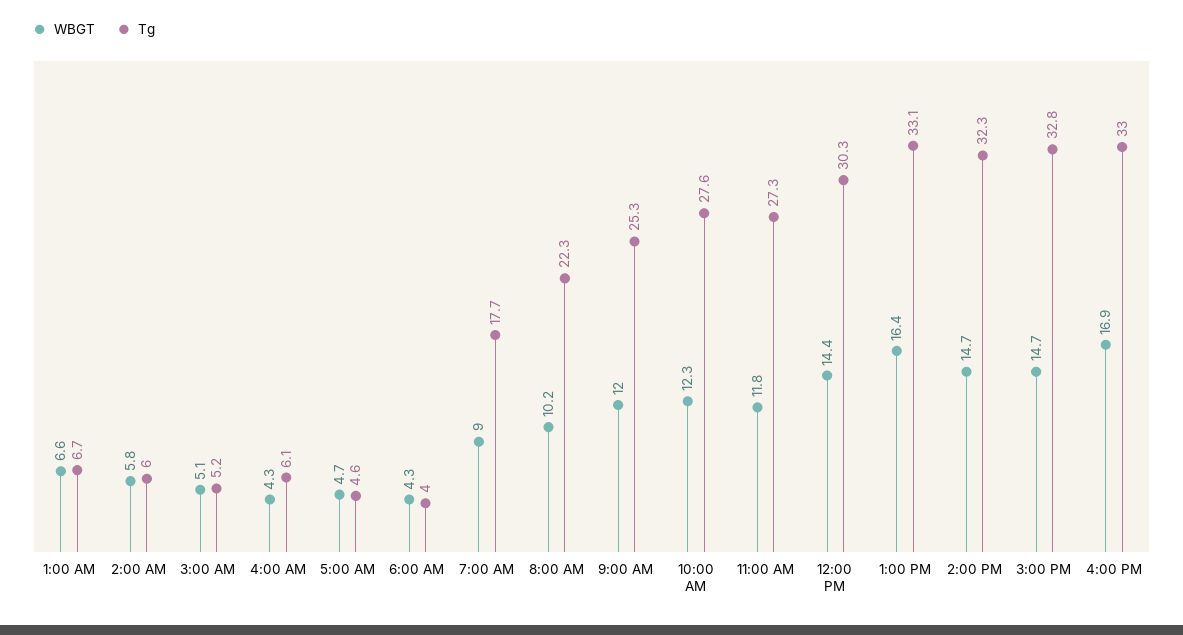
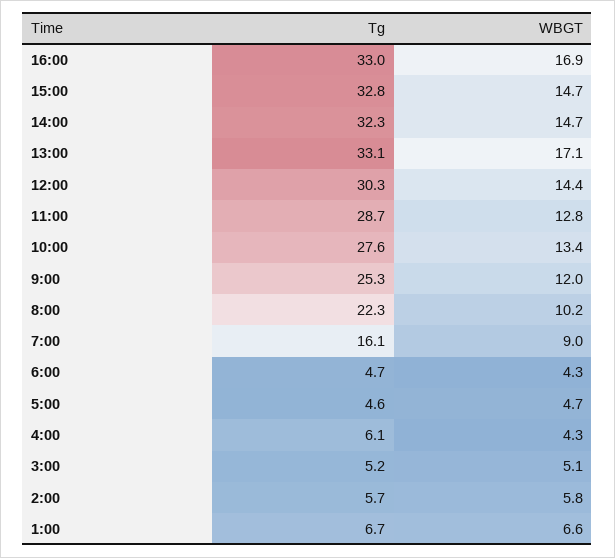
Tg, 2:00 AM: 6 -> 5.7
Tg, 6:00 AM: 4 -> 4.7
Tg, 7:00 AM: 17.7 -> 16.1
WBGT, 10:00 AM: 12.3 -> 13.4
WBGT, 11:00 AM: 11.8 -> 12.8
Tg, 11:00 AM: 27.3 -> 28.7
WBGT, 1:00 PM: 16.4 -> 17.1

